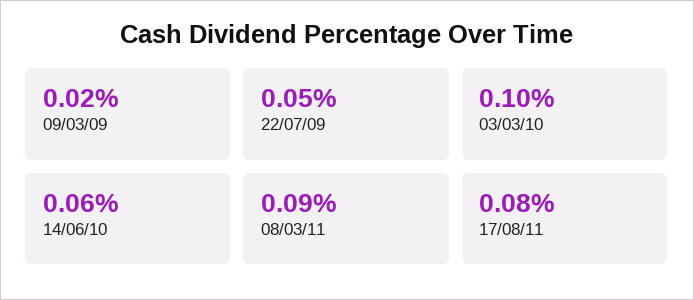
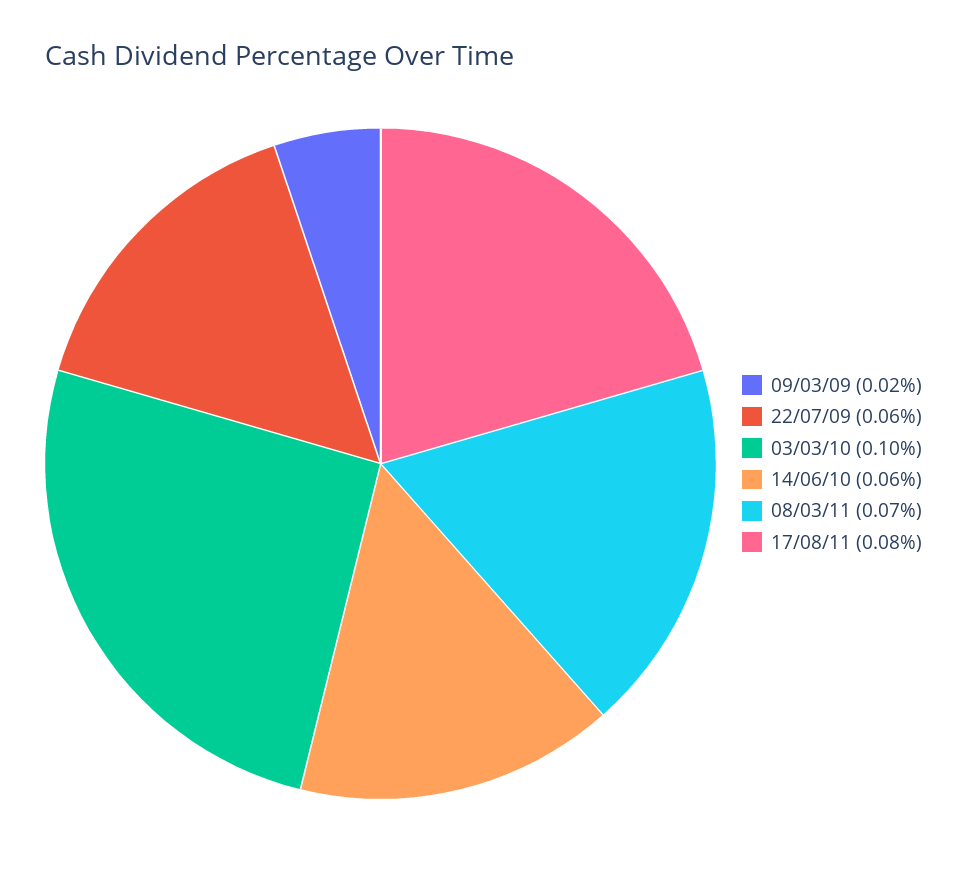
22/07/09: 0.05 -> 0.06
08/03/11: 0.09 -> 0.07

